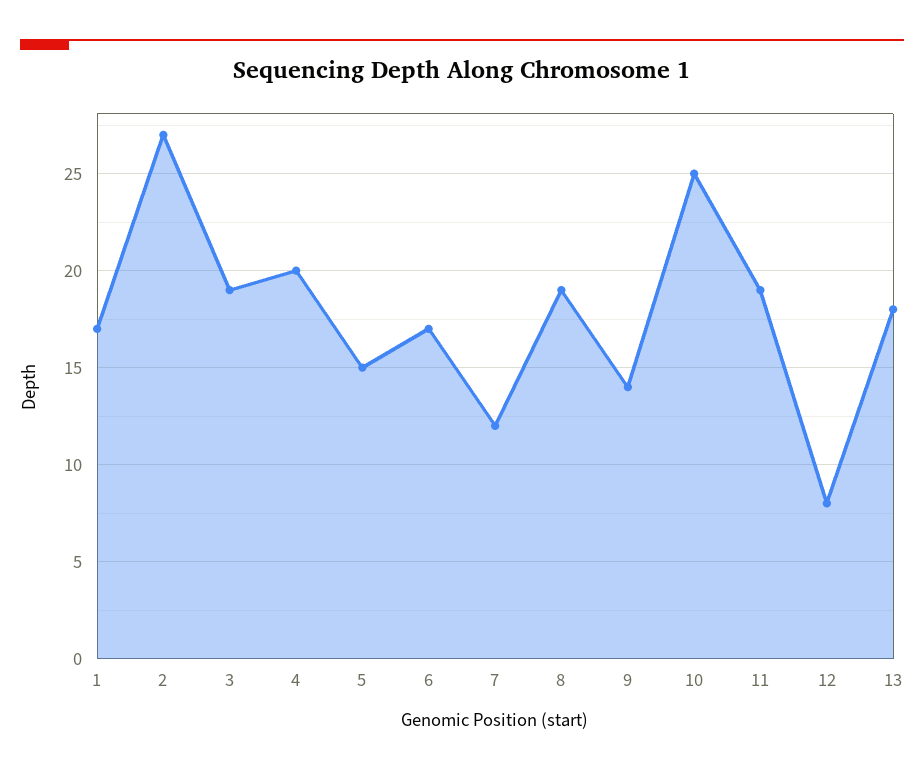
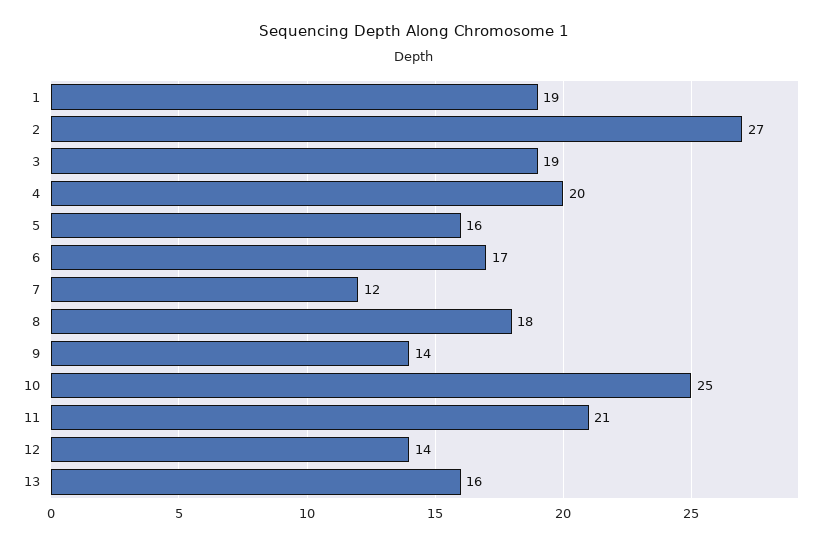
1: 17 -> 19
5: 15 -> 16
8: 19 -> 18
11: 19 -> 21
12: 8 -> 14
13: 18 -> 16

